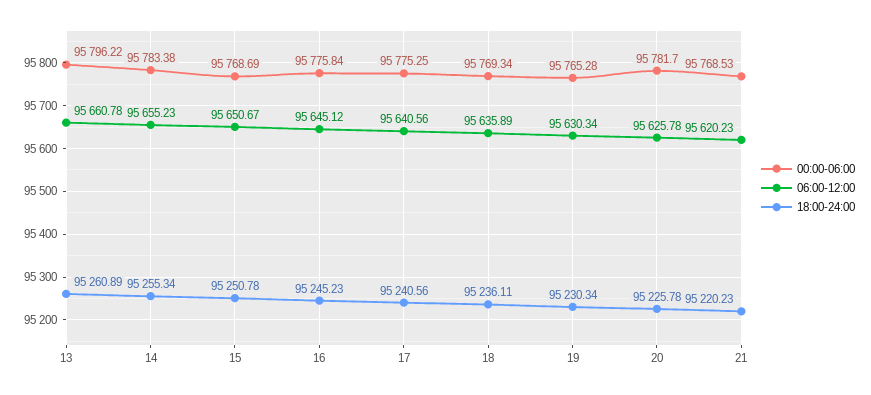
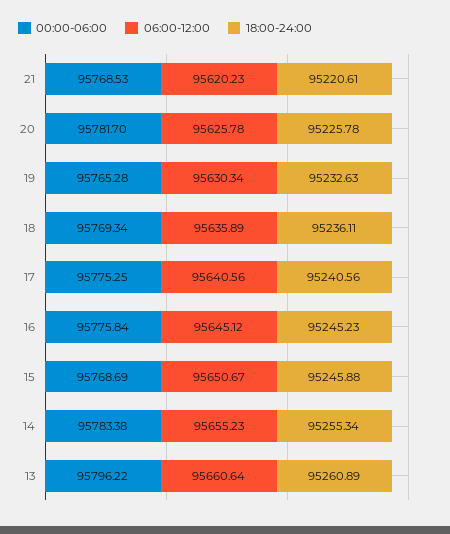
06:00-12:00, 13: 95660.78 -> 95660.64
18:00-24:00, 15: 95250.78 -> 95245.88
18:00-24:00, 19: 95230.34 -> 95232.63
18:00-24:00, 21: 95220.23 -> 95220.61

